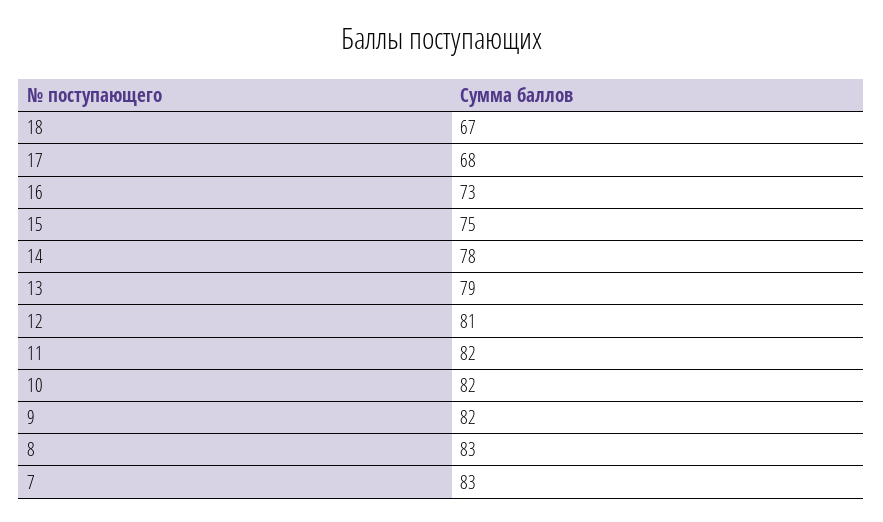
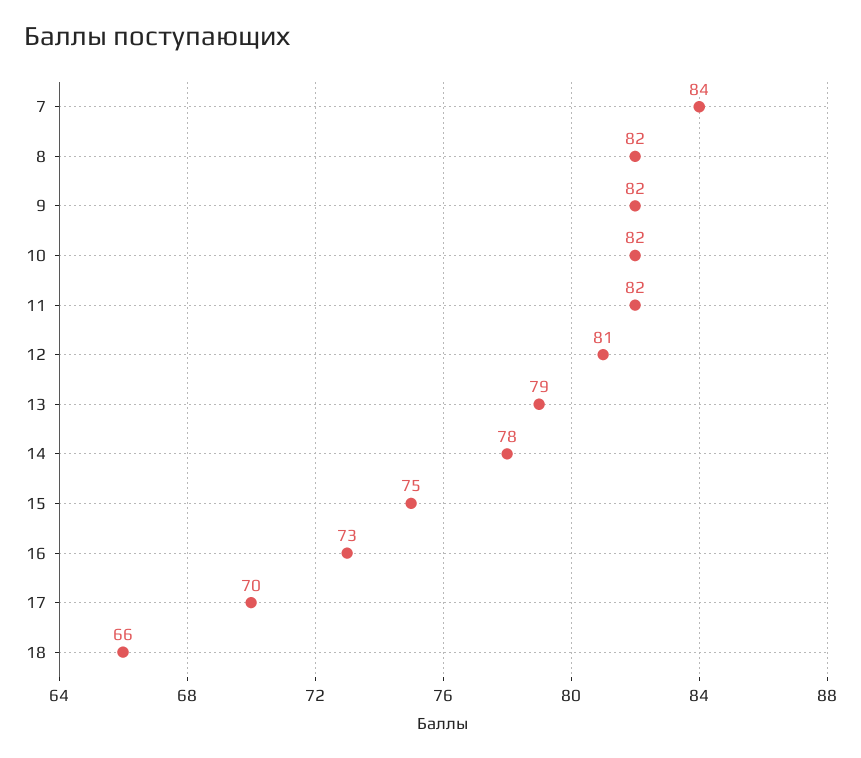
18: 67 -> 66
17: 68 -> 70
8: 83 -> 82
7: 83 -> 84

